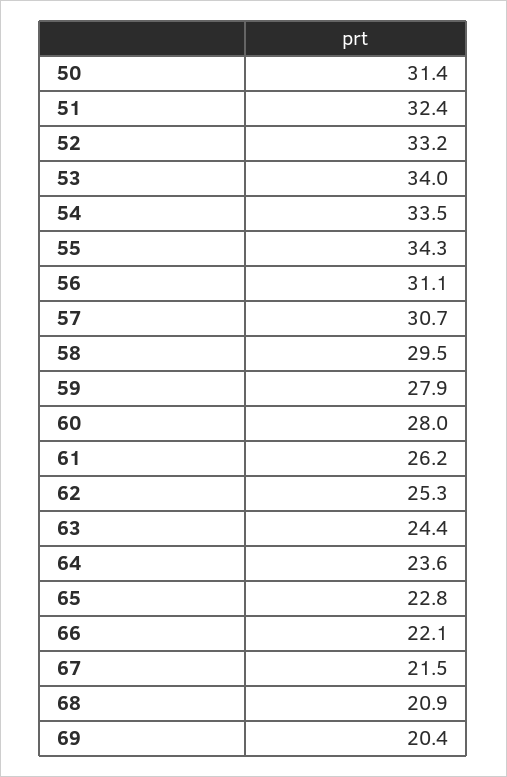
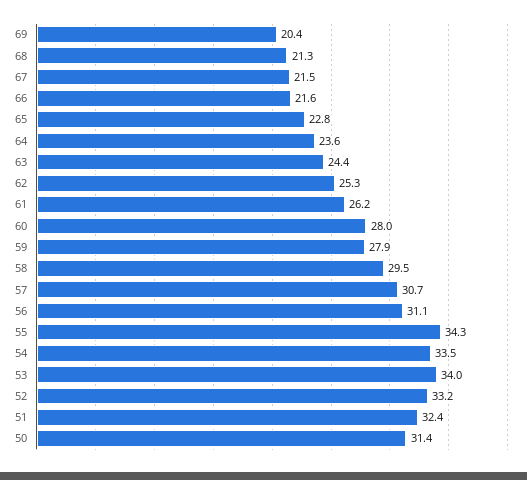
66: 22.1 -> 21.6
68: 20.9 -> 21.3

